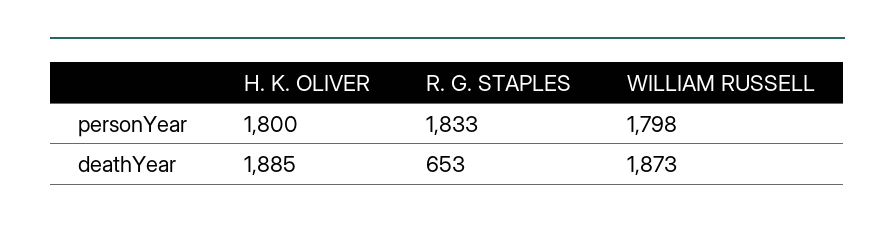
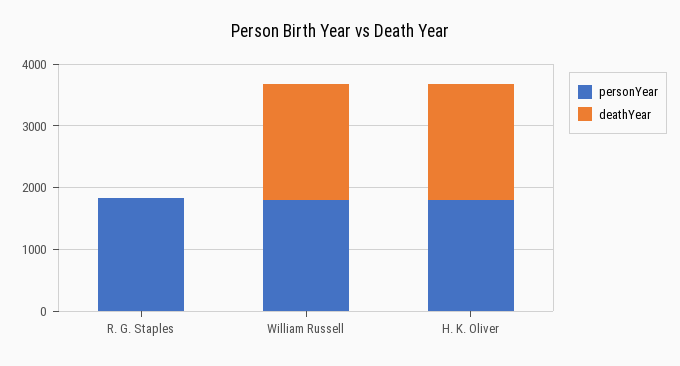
deathYear, R. G. STAPLES: 653 -> 0

